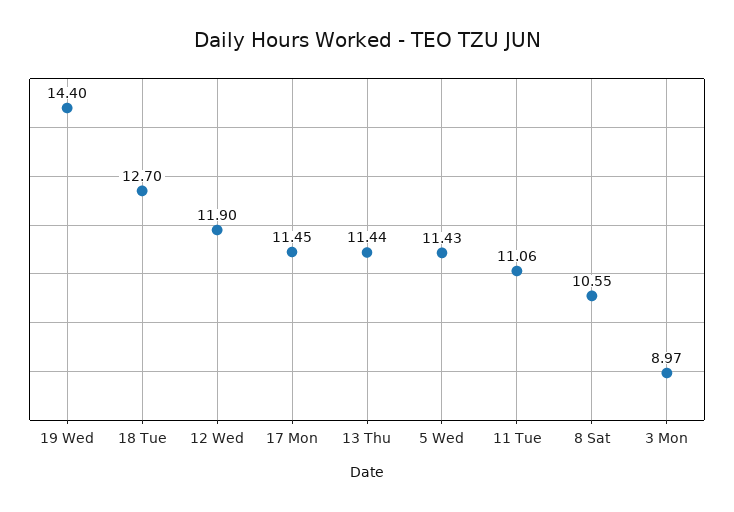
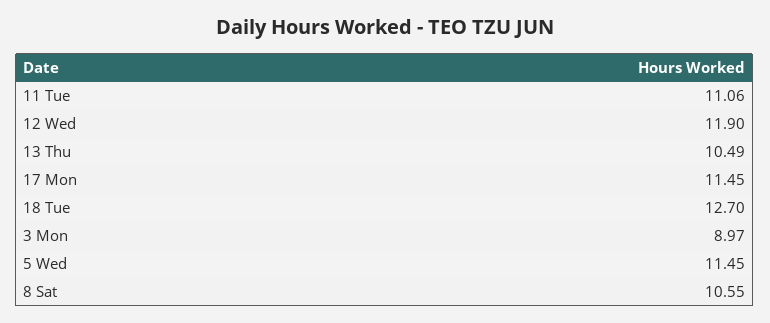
19 Wed: 14.4 -> none
13 Thu: 11.44 -> 10.49
5 Wed: 11.43 -> 11.45

